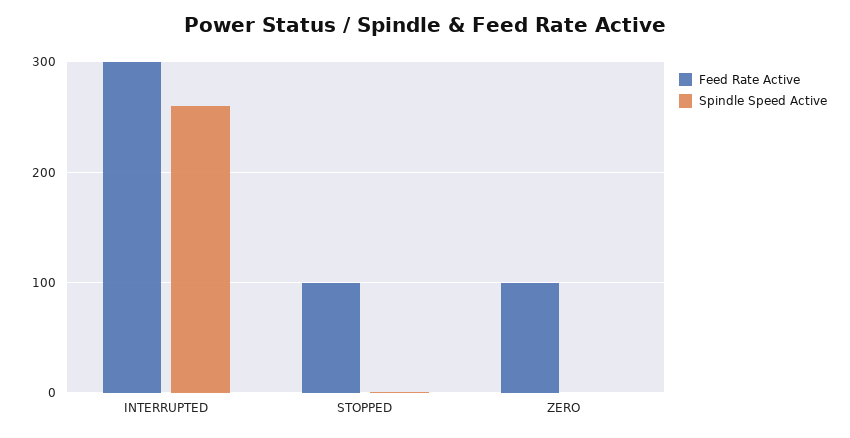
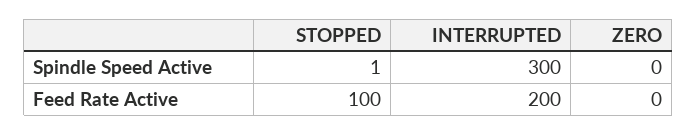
Feed Rate Active, INTERRUPTED: 300 -> 200
Spindle Speed Active, INTERRUPTED: 260 -> 300
Feed Rate Active, ZERO: 100 -> 0

